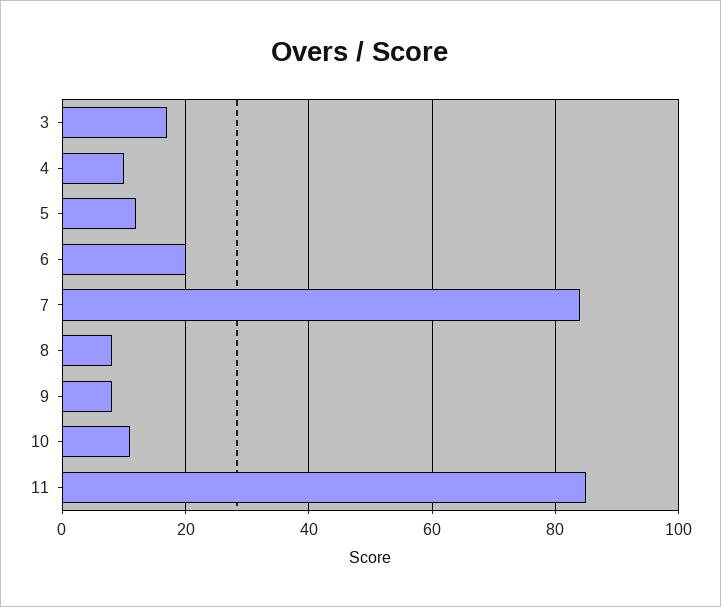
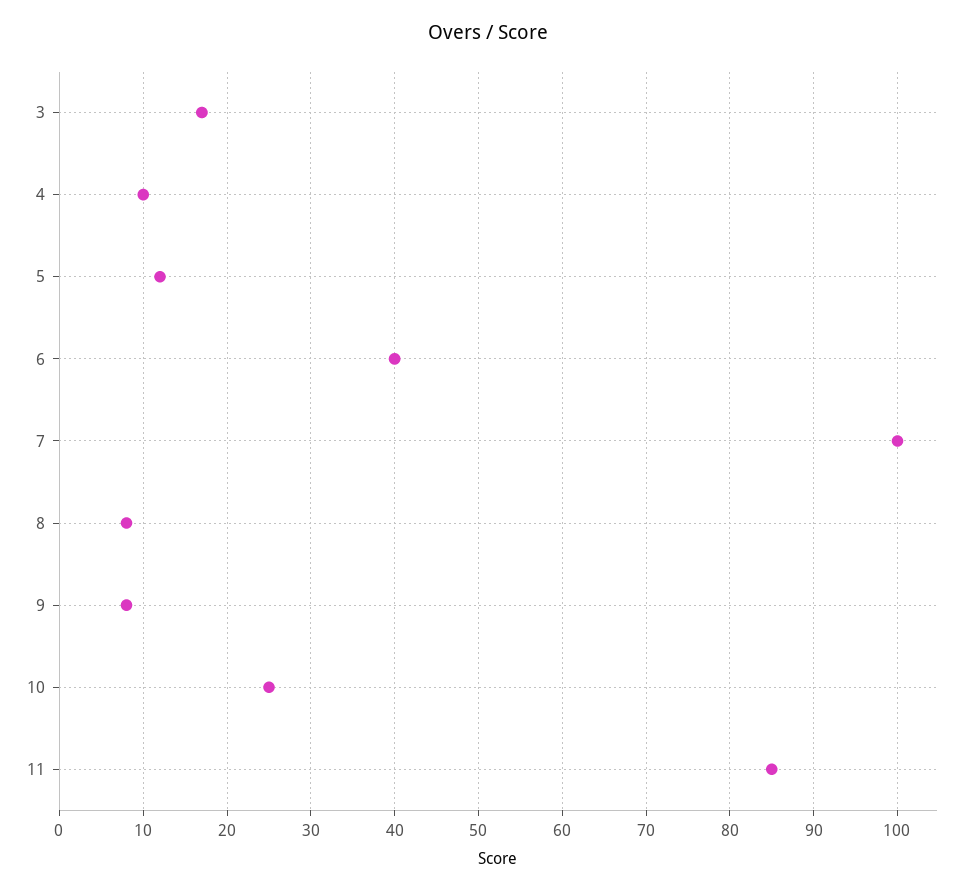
6: 20 -> 40
7: 85 -> 100
10: 10 -> 25

